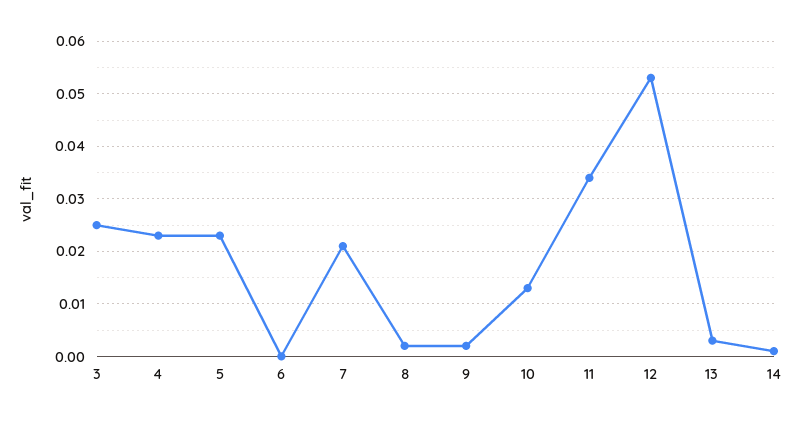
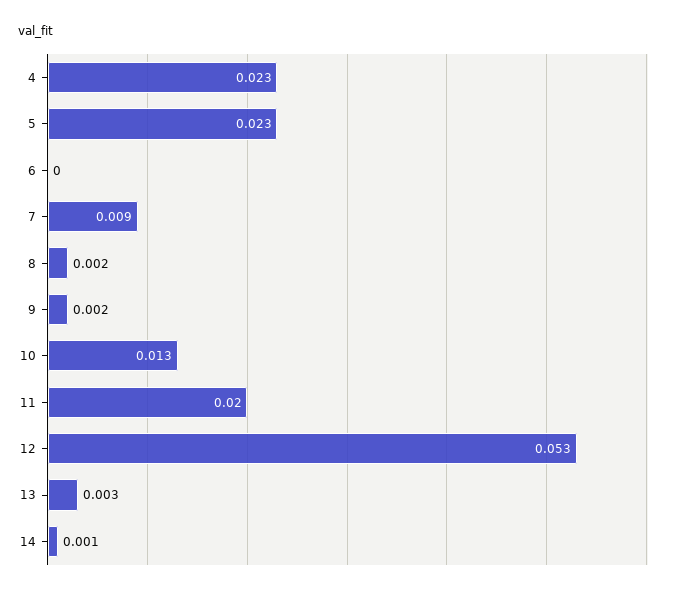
3: 0.025 -> none
7: 0.02 -> 0.009
11: 0.035 -> 0.02

